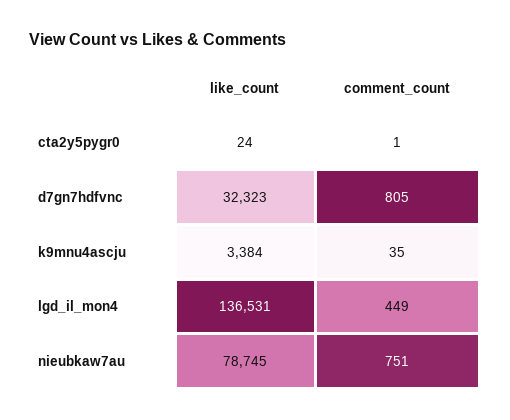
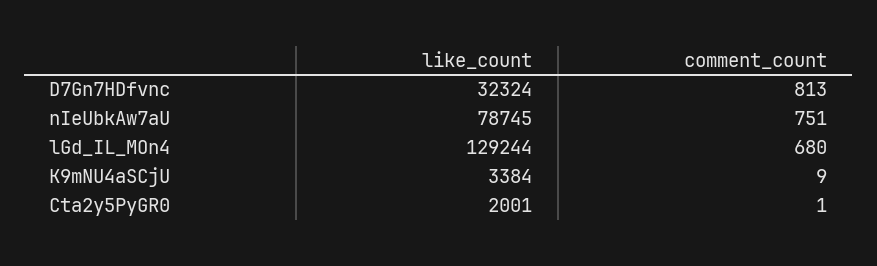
like_count, cta2y5pygr0: 24 -> 2001
like_count, d7gn7hdfvnc: 32323 -> 32324
comment_count, d7gn7hdfvnc: 805 -> 813
comment_count, k9mnu4ascju: 35 -> 9
like_count, lgd_il_mon4: 136531 -> 129244
comment_count, lgd_il_mon4: 449 -> 680

